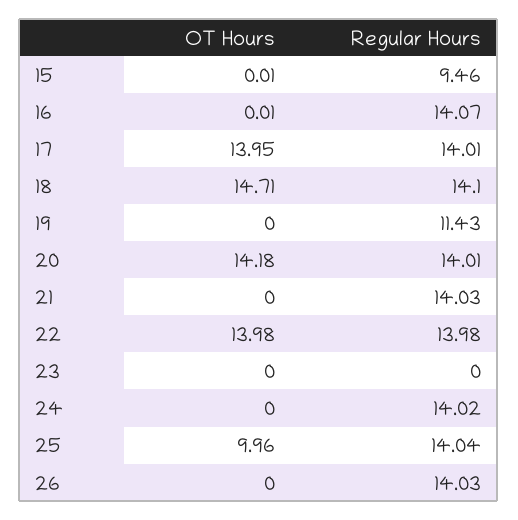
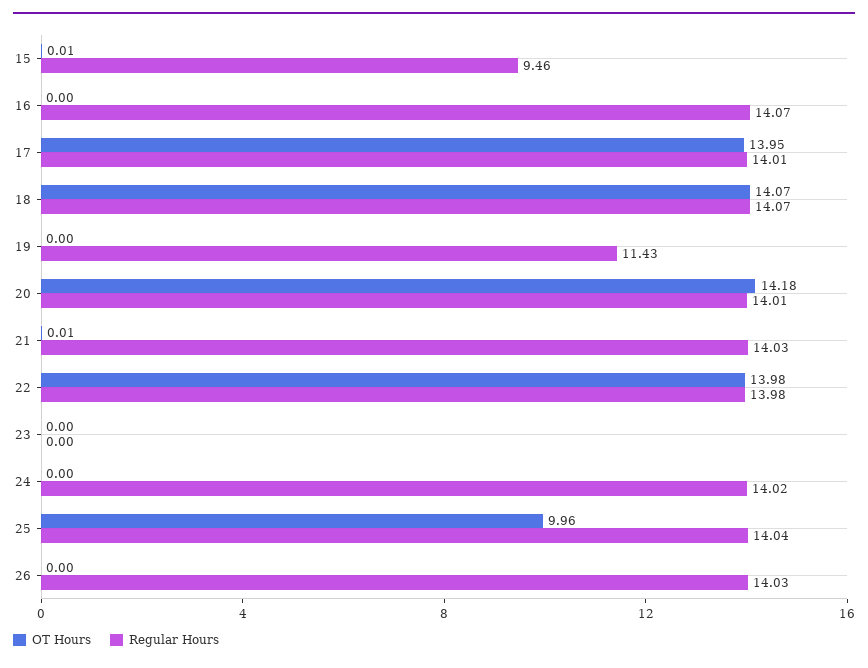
OT Hours, 16: 0.01 -> 0
OT Hours, 18: 14.71 -> 14.07
Regular Hours, 18: 14.1 -> 14.07
OT Hours, 21: 0 -> 0.01

